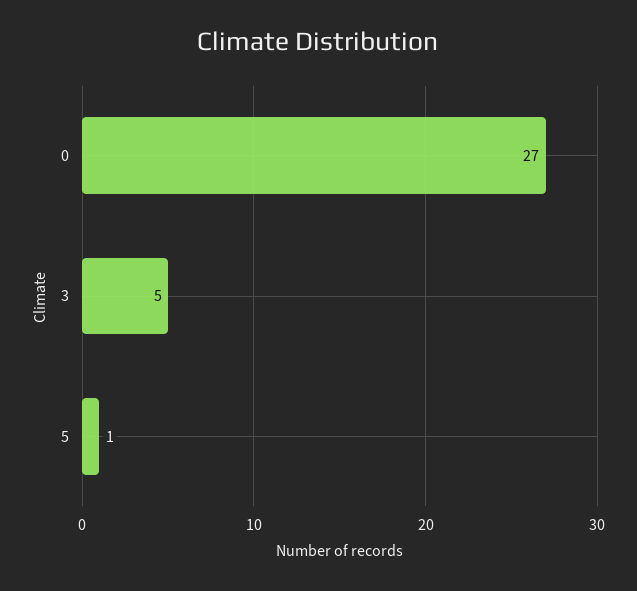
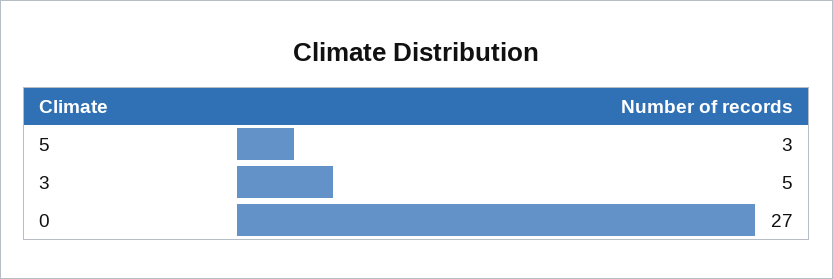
5: 1 -> 3

